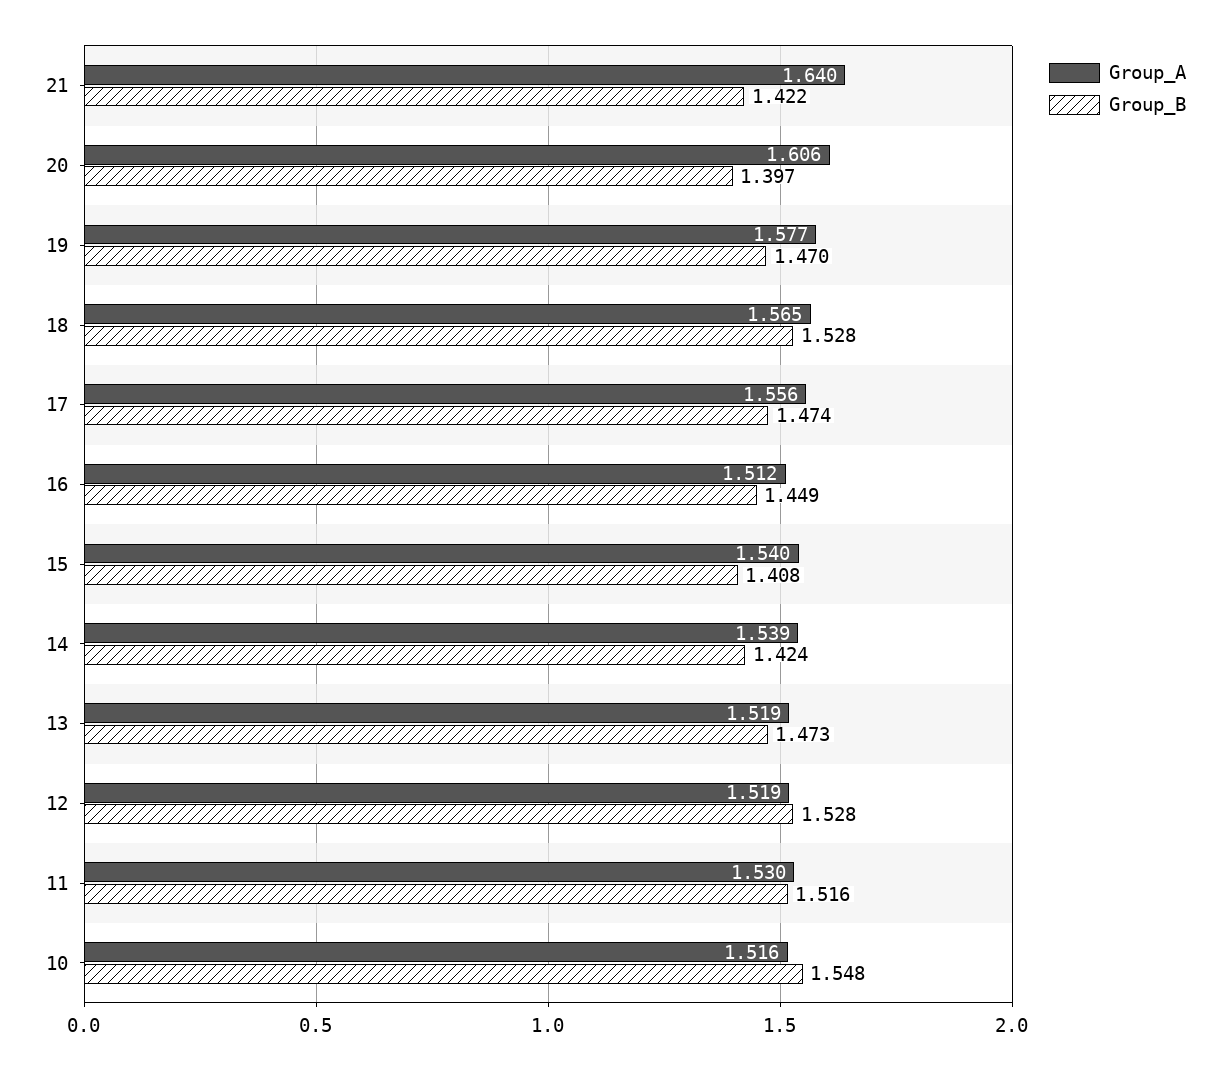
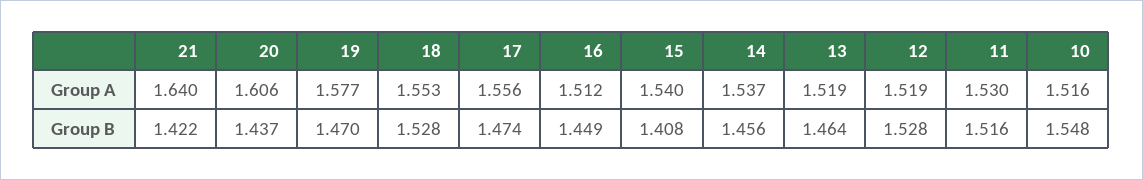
Group_B, 20: 1.397 -> 1.437
Group_A, 18: 1.565 -> 1.553
Group_A, 14: 1.539 -> 1.537
Group_B, 14: 1.424 -> 1.456
Group_B, 13: 1.473 -> 1.464

